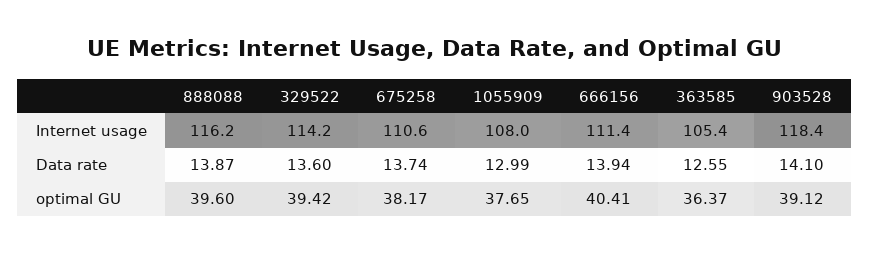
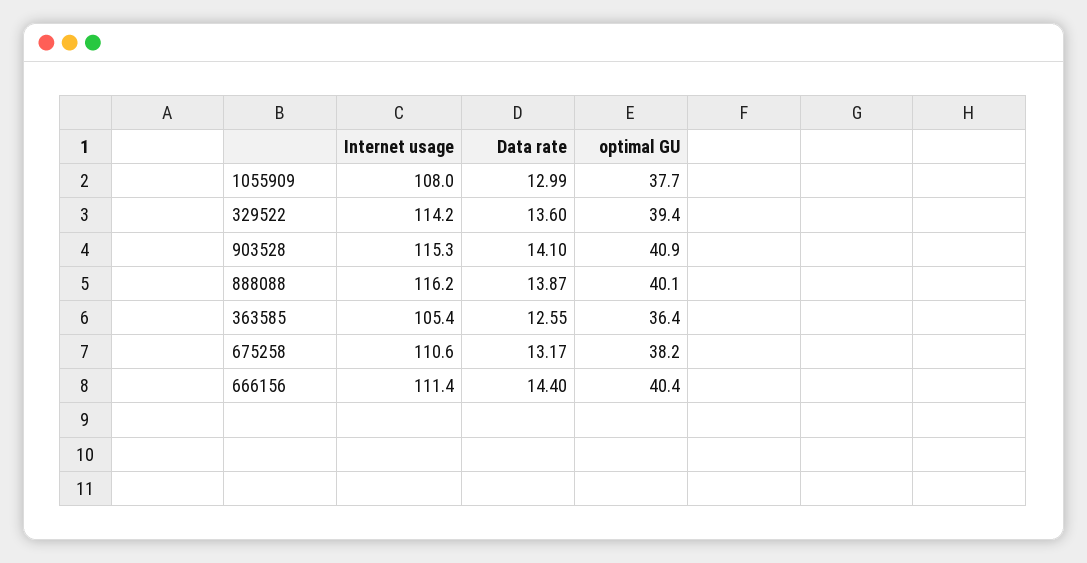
903528, Internet usage: 118.4 -> 115.3
675258, Data rate: 13.74 -> 13.17
666156, Data rate: 13.94 -> 14.4
888088, optimal GU: 39.6 -> 40.1
903528, optimal GU: 39.12 -> 40.9

